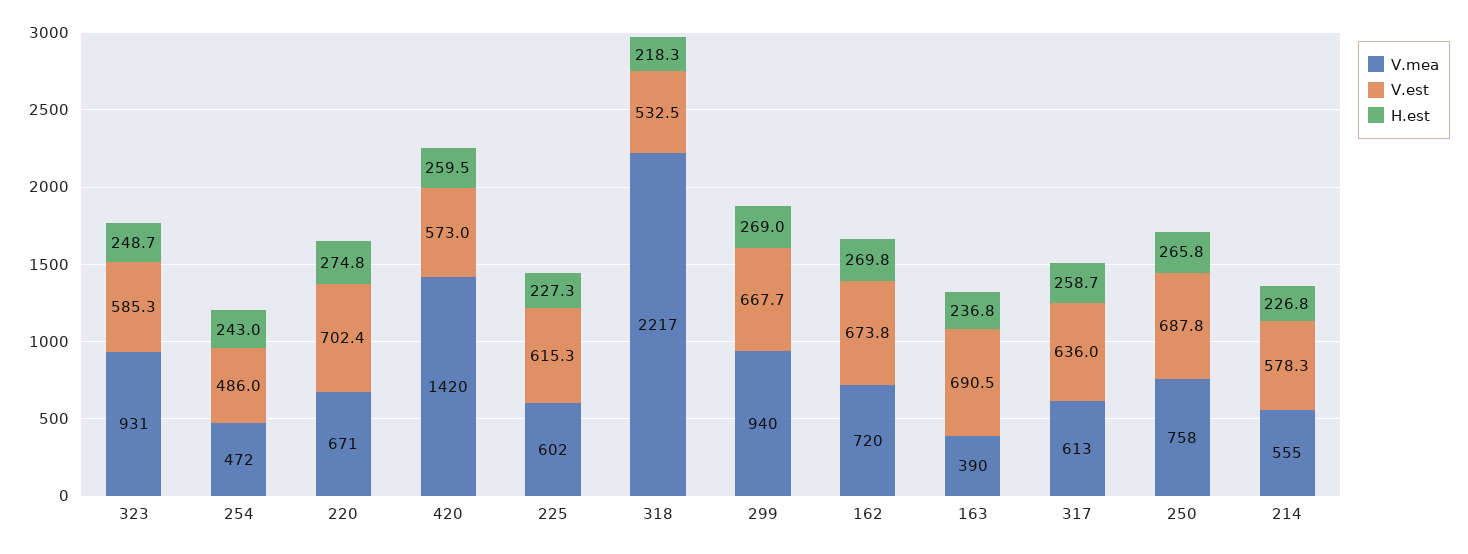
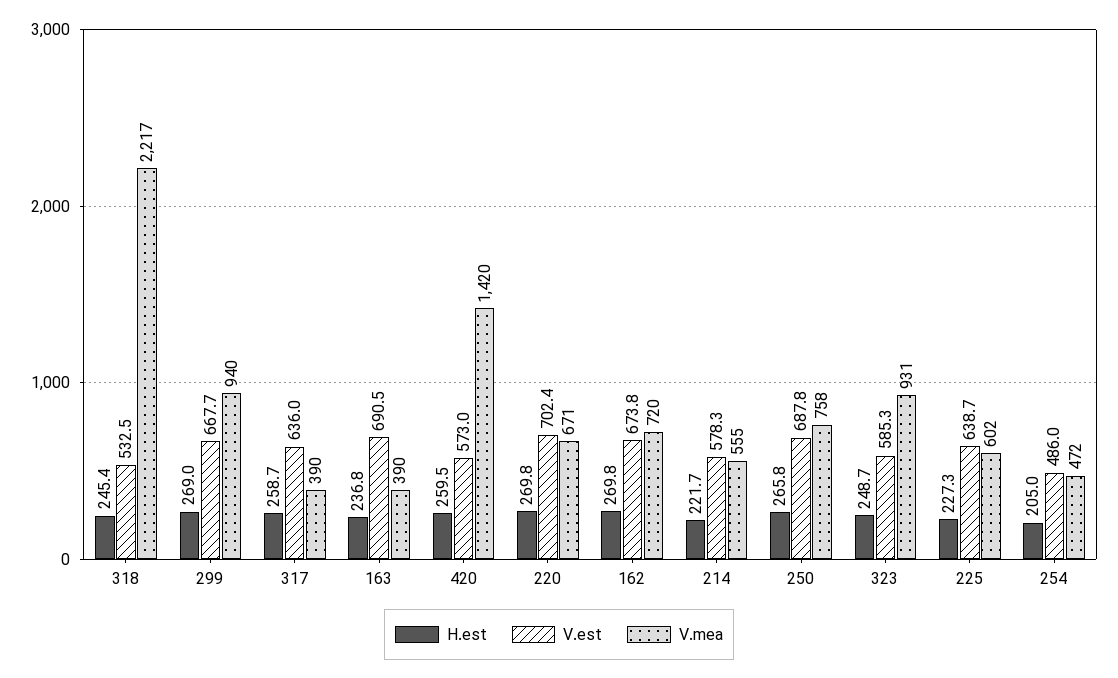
H.est, 254: 243 -> 205
H.est, 220: 274.8 -> 269.8
V.est, 225: 615.3 -> 638.7
H.est, 318: 218.3 -> 245.4
V.mea, 317: 613 -> 390
H.est, 214: 226.8 -> 221.7

